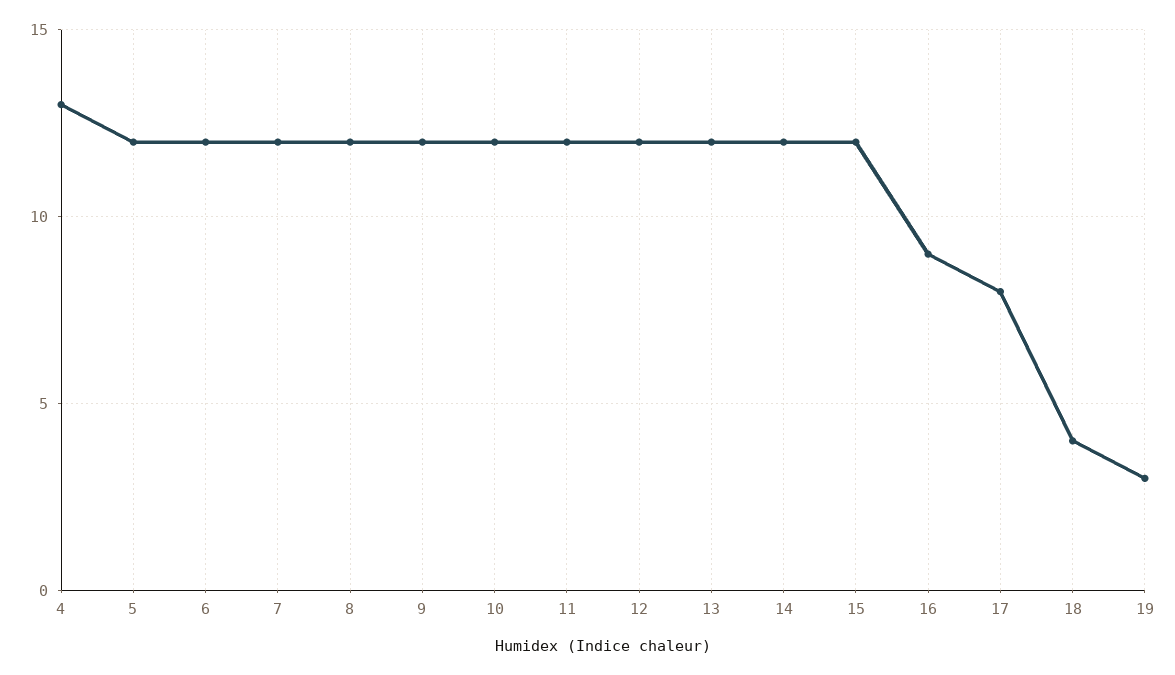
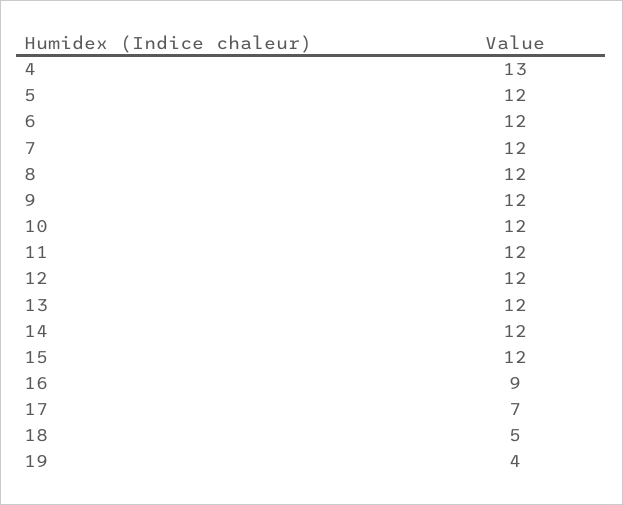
17: 8 -> 7
18: 4 -> 5
19: 3 -> 4

